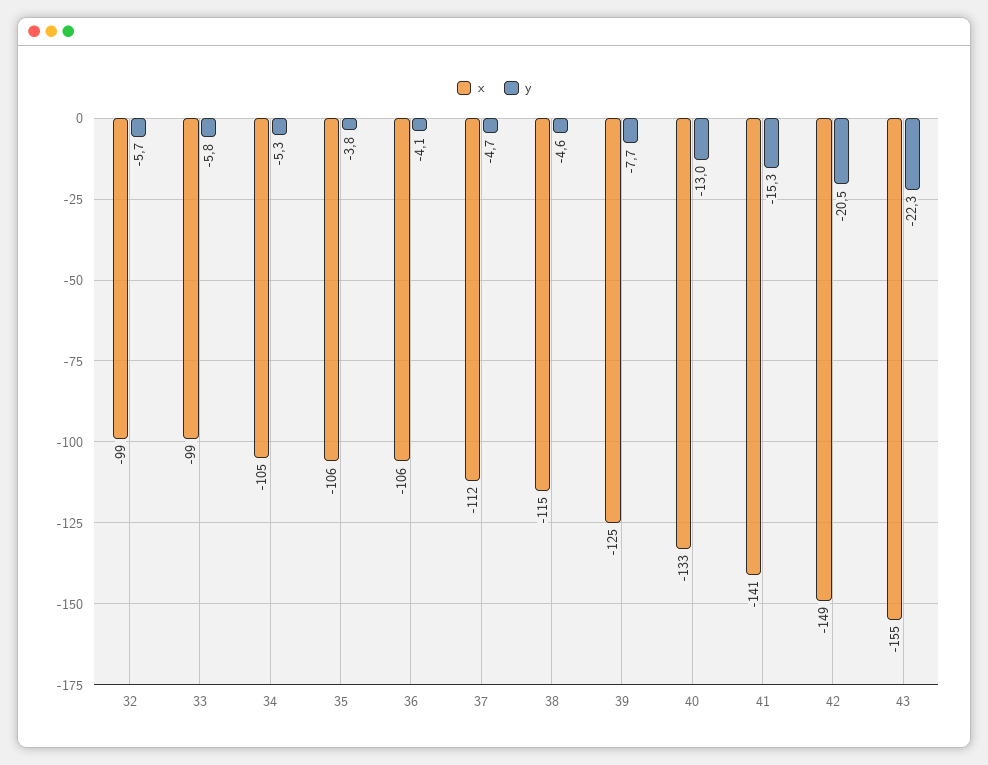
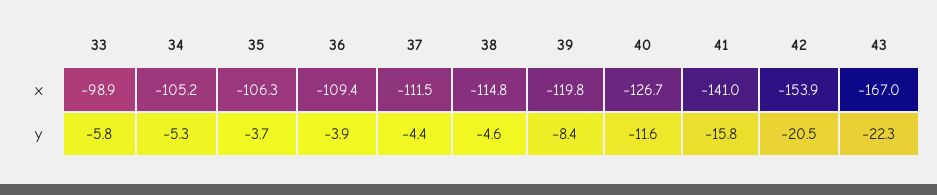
x, 32: -99 -> none
y, 32: -5.7 -> none
y, 35: -3.8 -> -3.7
x, 36: -106 -> -109.4
y, 36: -4.1 -> -3.9
y, 37: -4.7 -> -4.4
x, 39: -125 -> -119.8
y, 39: -7.7 -> -8.4
x, 40: -133 -> -126.7
y, 40: -13 -> -11.6
y, 41: -15.3 -> -15.8
x, 42: -149 -> -153.9
x, 43: -155 -> -167

